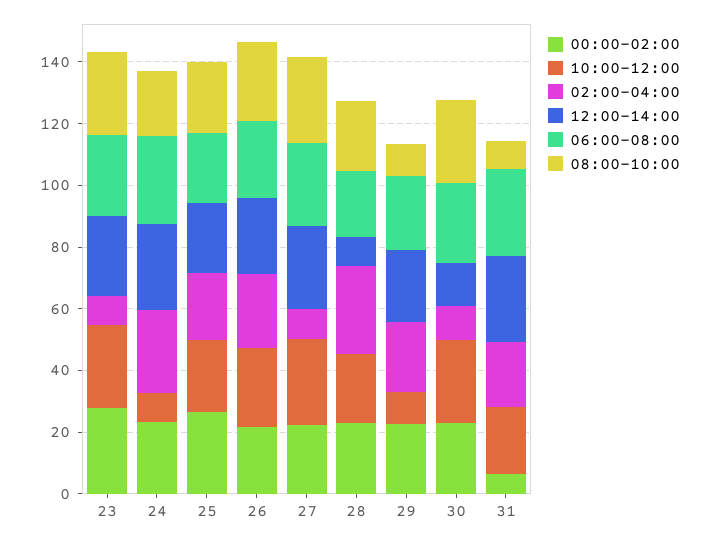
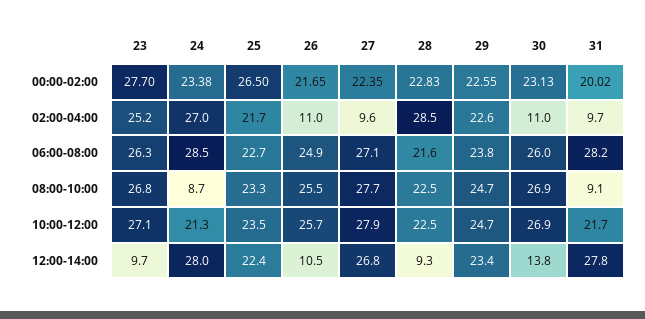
02:00-04:00, 23: 10 -> 25.2
12:00-14:00, 23: 25 -> 9.7
10:00-12:00, 24: 10 -> 21.3
08:00-10:00, 24: 20 -> 8.7
02:00-04:00, 26: 25 -> 11
12:00-14:00, 26: 25 -> 10.5
10:00-12:00, 29: 10 -> 24.7
08:00-10:00, 29: 10 -> 24.7
00:00-02:00, 31: 5 -> 20.02
02:00-04:00, 31: 20 -> 9.7

